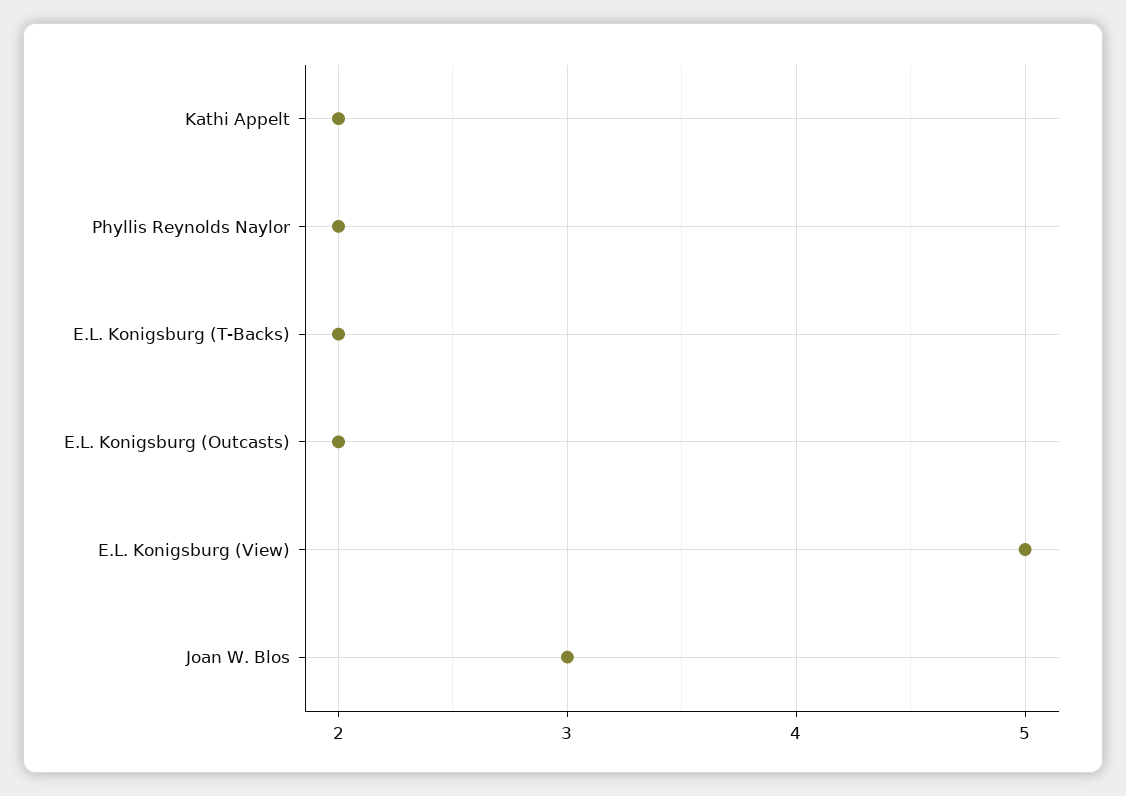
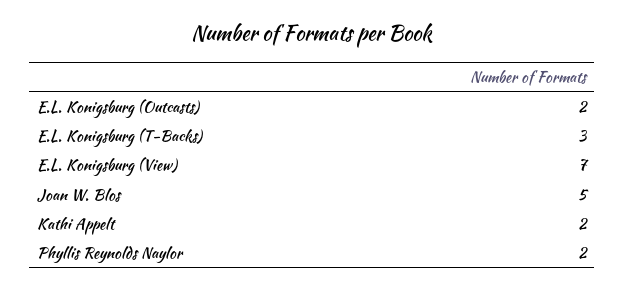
E.L. Konigsburg (T-Backs): 2 -> 3
E.L. Konigsburg (View): 5 -> 7
Joan W. Blos: 3 -> 5

